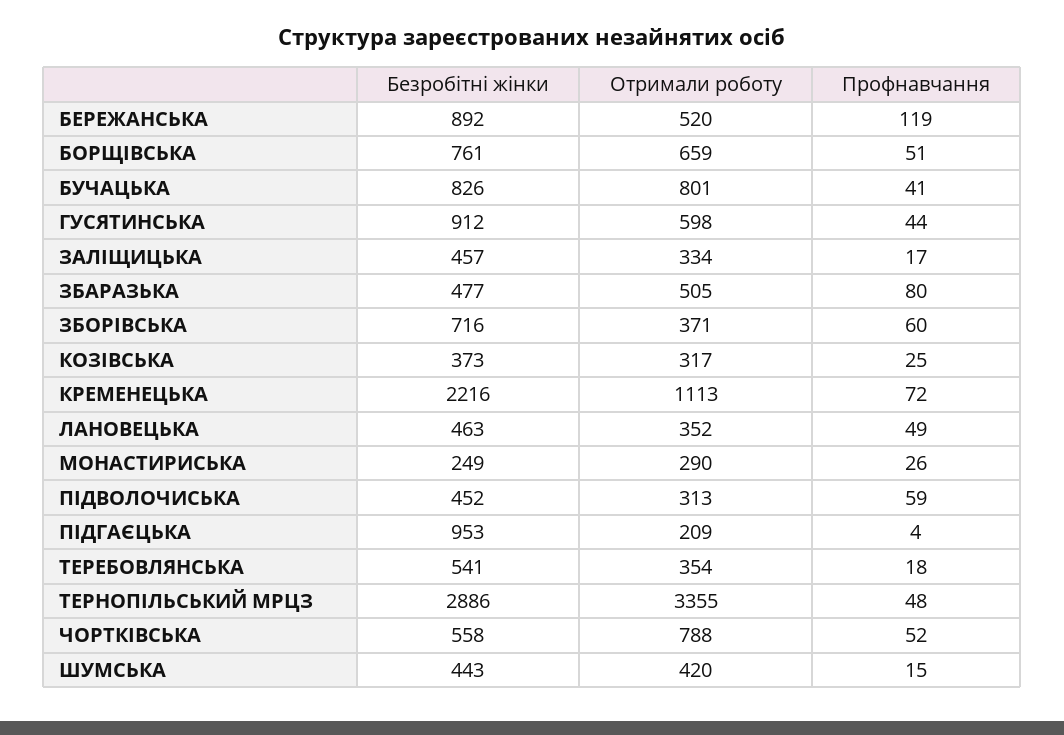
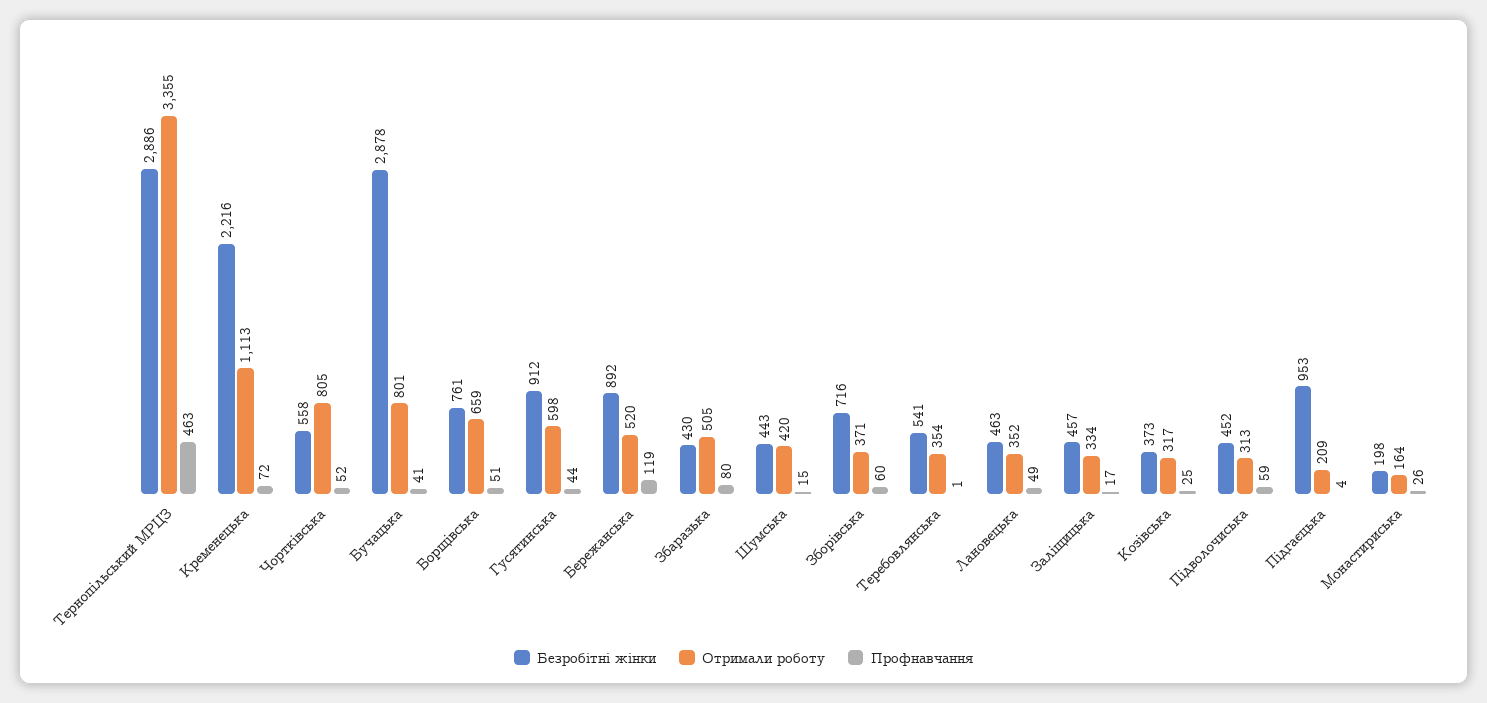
Безробітні жінки, БУЧАЦЬКА: 826 -> 2878
Безробітні жінки, ЗБАРАЗЬКА: 477 -> 430
Безробітні жінки, МОНАСТИРИСЬКА: 249 -> 198
Отримали роботу, МОНАСТИРИСЬКА: 290 -> 164
Профнавчання, ТЕРЕБОВЛЯНСЬКА: 18 -> 1
Профнавчання, ТЕРНОПІЛЬСЬКИЙ МРЦЗ: 48 -> 463
Отримали роботу, ЧОРТКІВСЬКА: 788 -> 805

